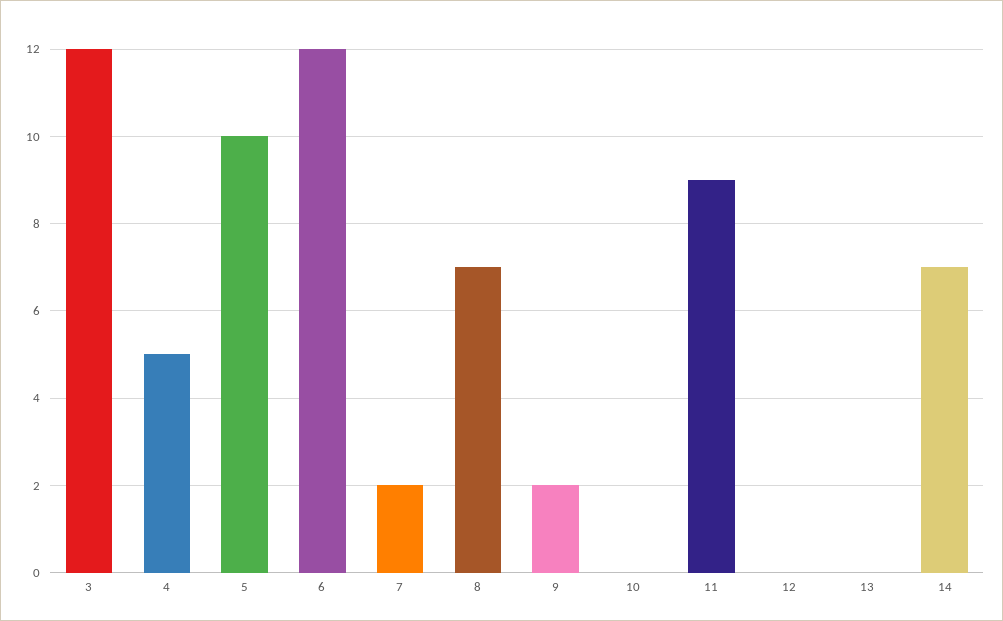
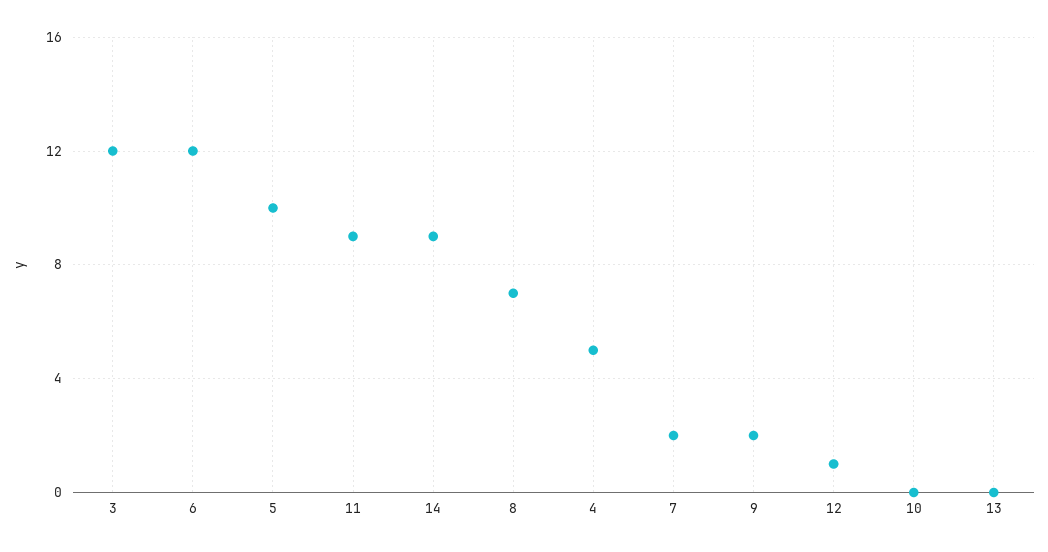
12: 0 -> 1
14: 7 -> 9

